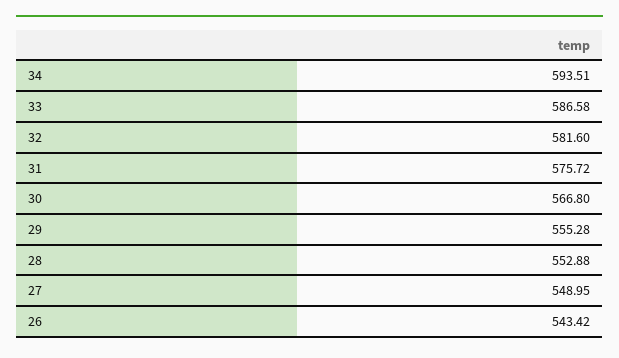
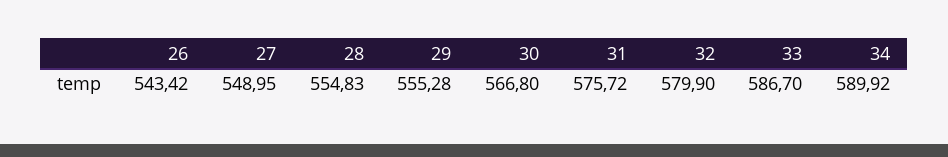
34: 593.51 -> 589.92
33: 586.58 -> 586.7
32: 581.6 -> 579.9
28: 552.88 -> 554.83

